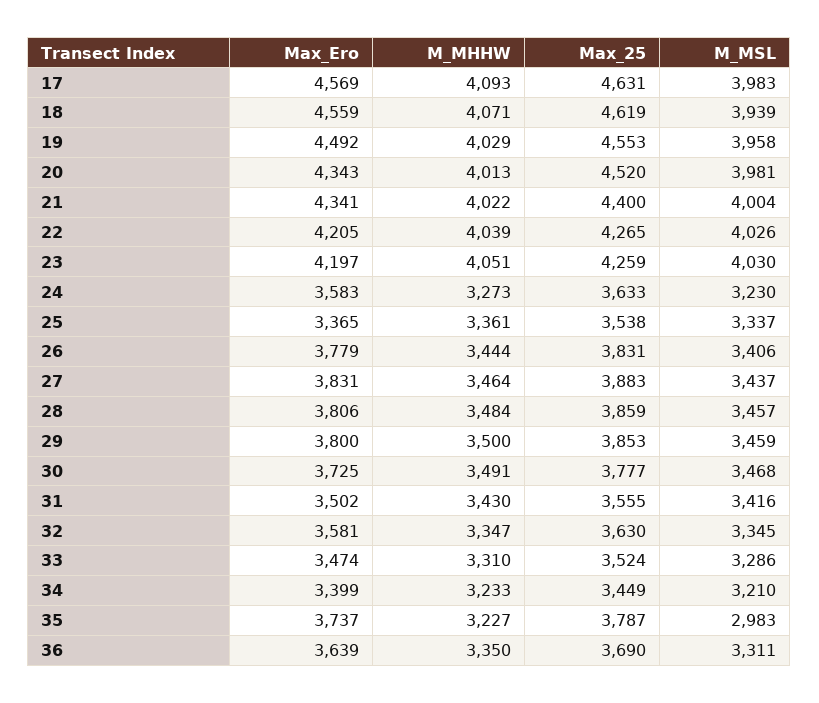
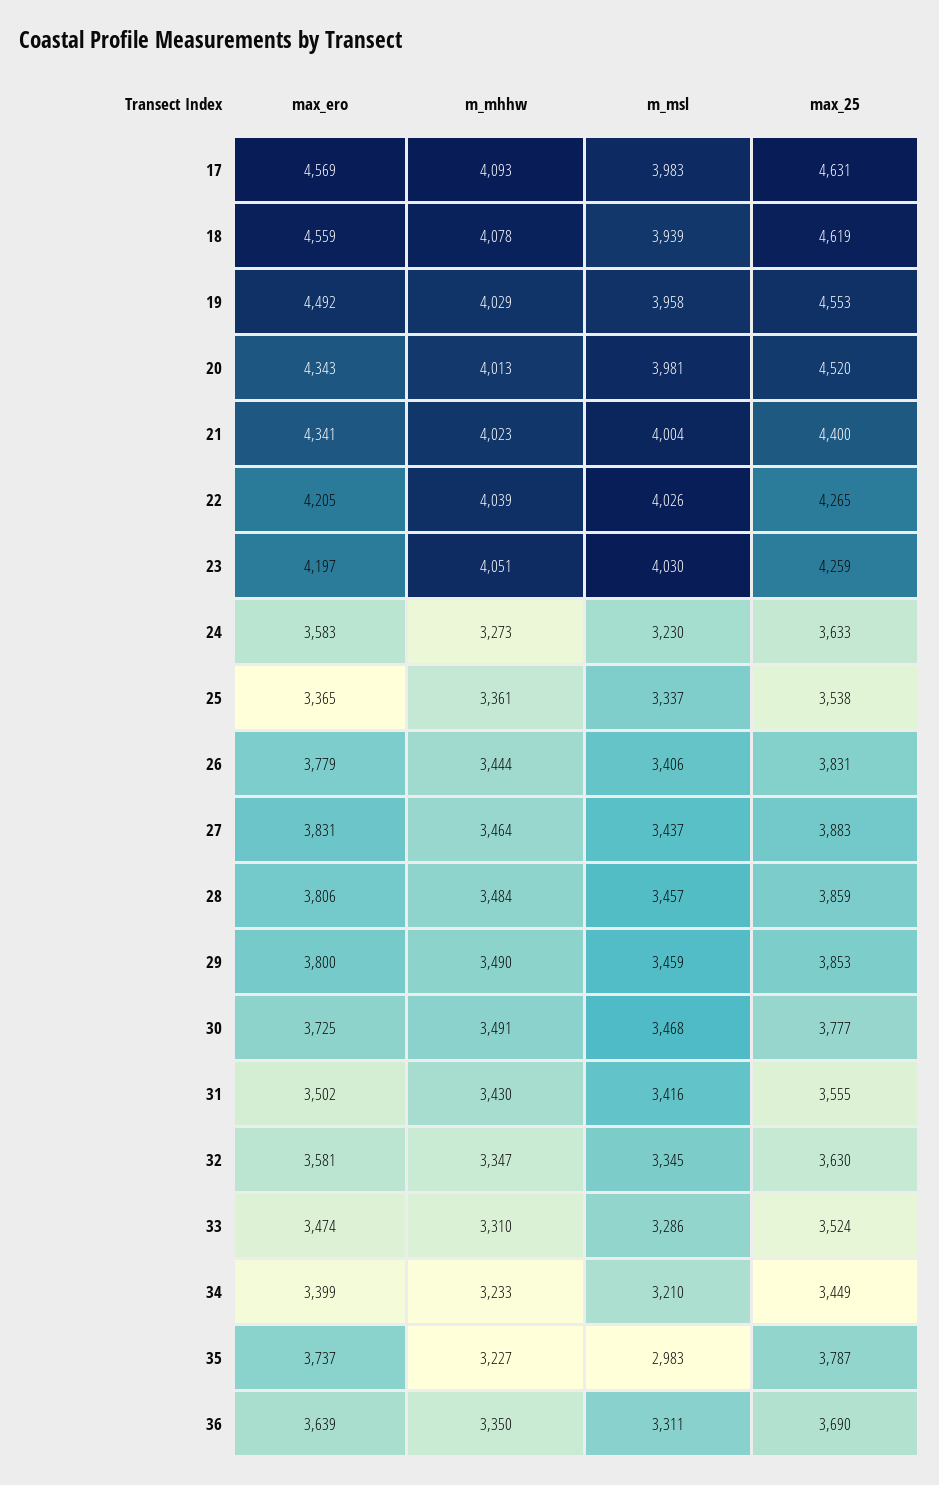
M_MHHW, 18: 4071 -> 4078
M_MHHW, 21: 4022 -> 4023
M_MHHW, 29: 3500 -> 3490

